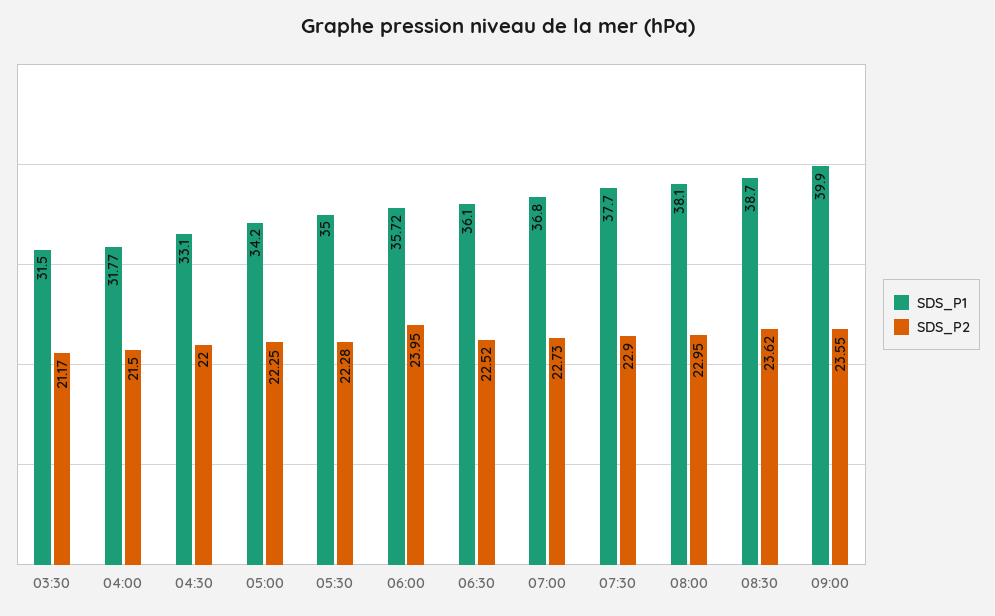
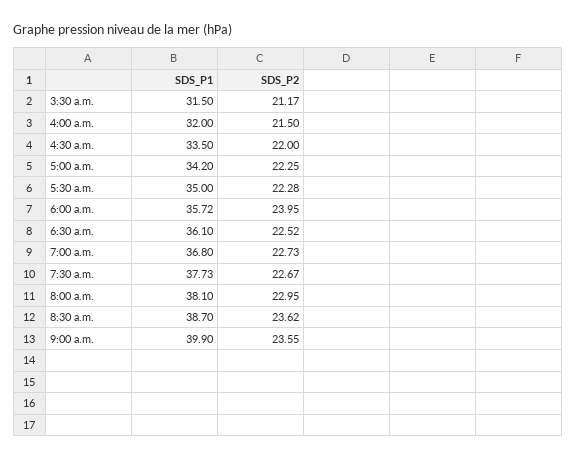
SDS_P1, 04:00: 31.77 -> 32
SDS_P1, 04:30: 33.1 -> 33.5
SDS_P1, 07:30: 37.7 -> 37.73
SDS_P2, 07:30: 22.9 -> 22.67

